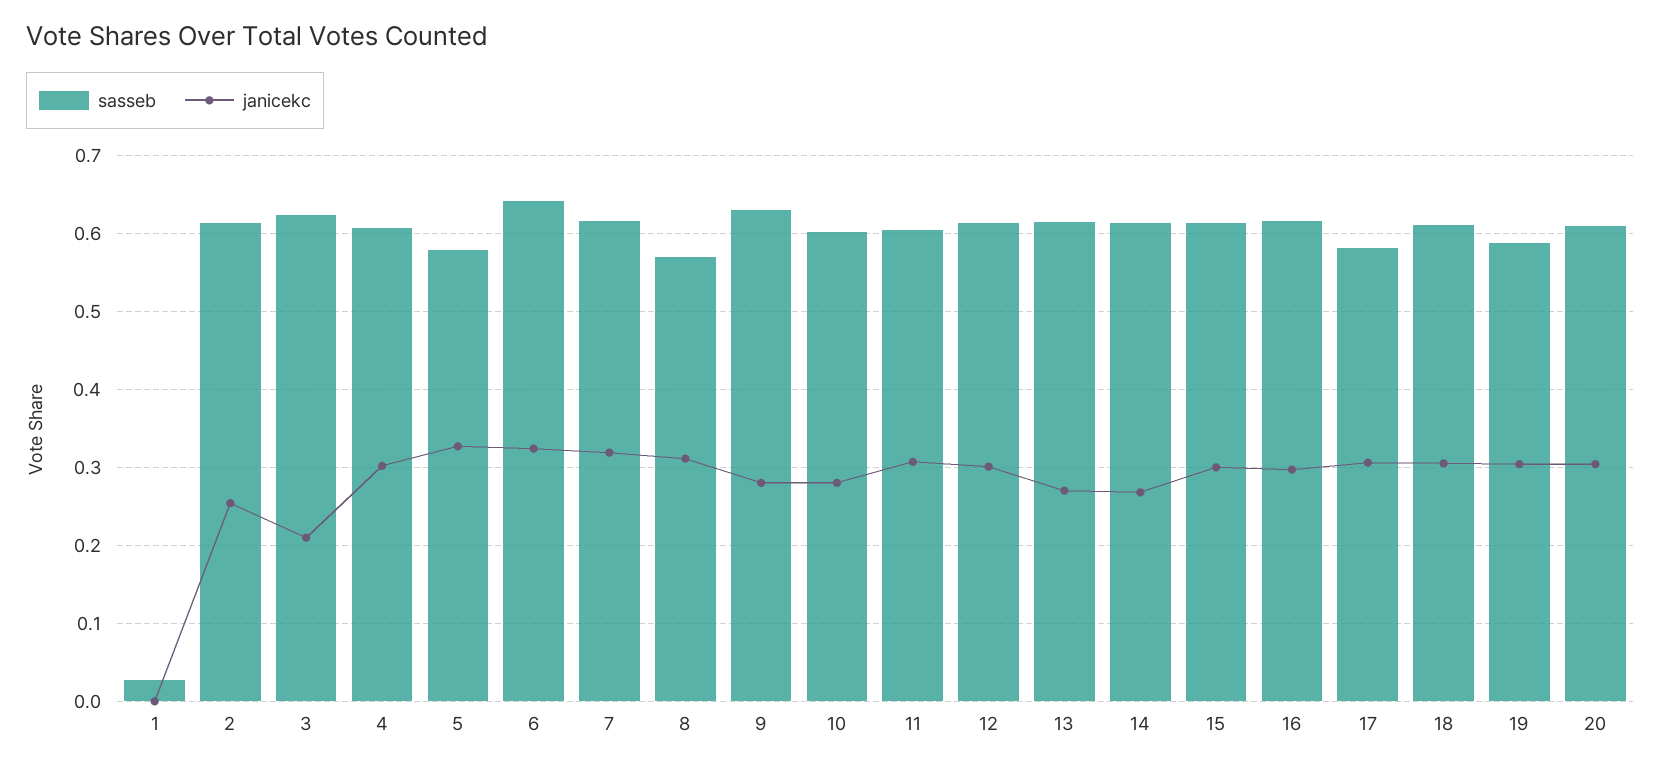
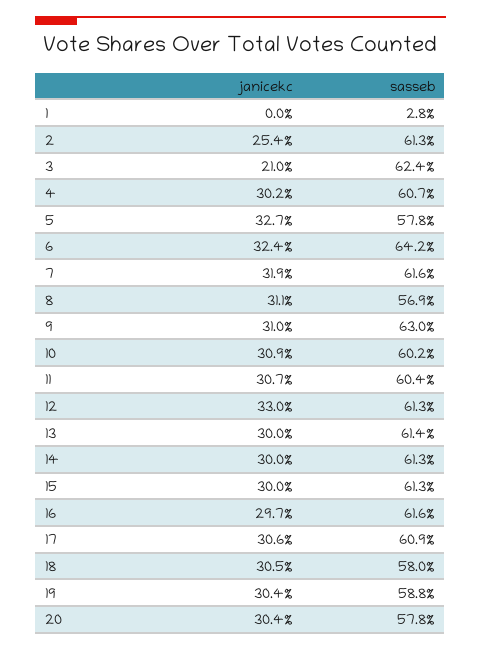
janicekc, 9: 0.28 -> 0.31
janicekc, 10: 0.28 -> 0.309
janicekc, 12: 0.3 -> 0.33
janicekc, 13: 0.27 -> 0.3
janicekc, 14: 0.27 -> 0.3
sasseb, 17: 0.58 -> 0.609
sasseb, 18: 0.61 -> 0.58
sasseb, 20: 0.61 -> 0.578

